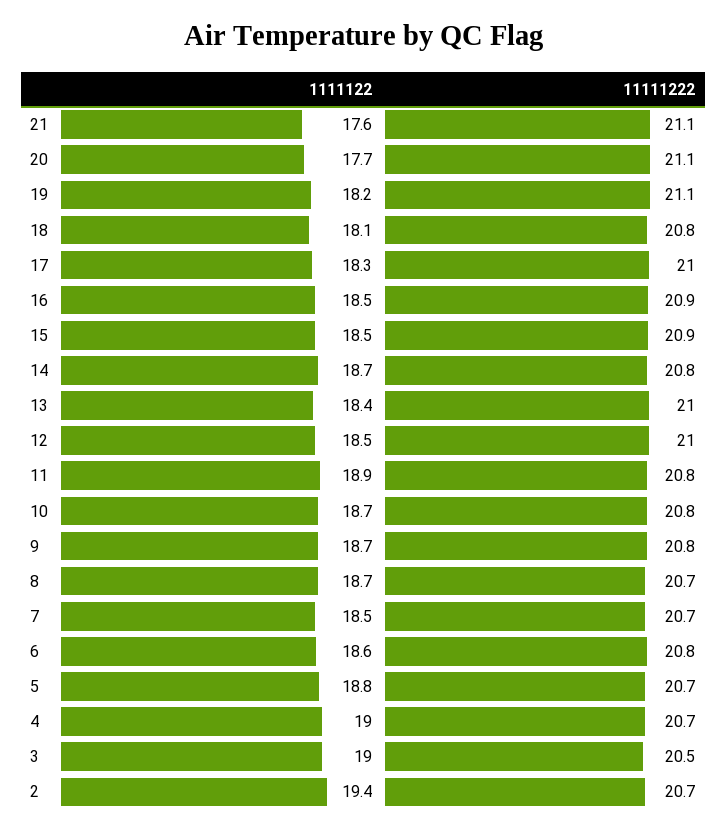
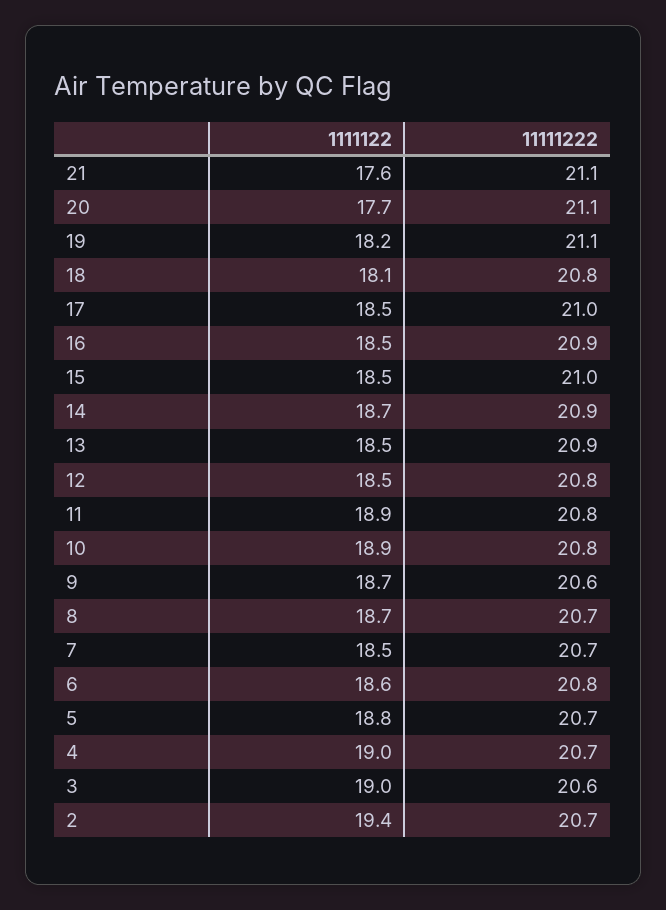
1111122, 17: 18.3 -> 18.5
11111222, 15: 20.9 -> 21
11111222, 14: 20.8 -> 20.9
1111122, 13: 18.4 -> 18.5
11111222, 13: 21 -> 20.9
11111222, 12: 21 -> 20.8
1111122, 10: 18.7 -> 18.9
11111222, 9: 20.8 -> 20.6
11111222, 3: 20.5 -> 20.6

